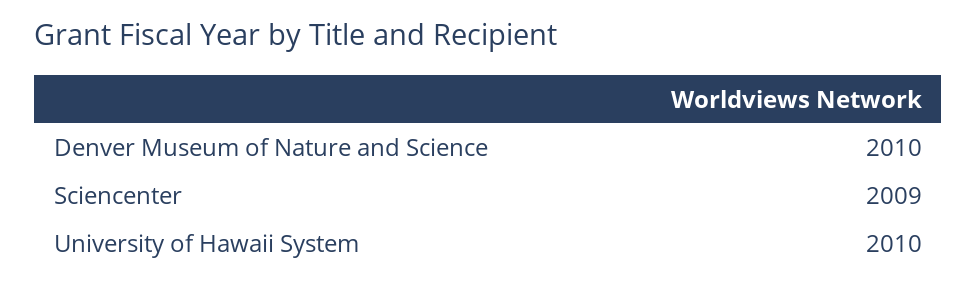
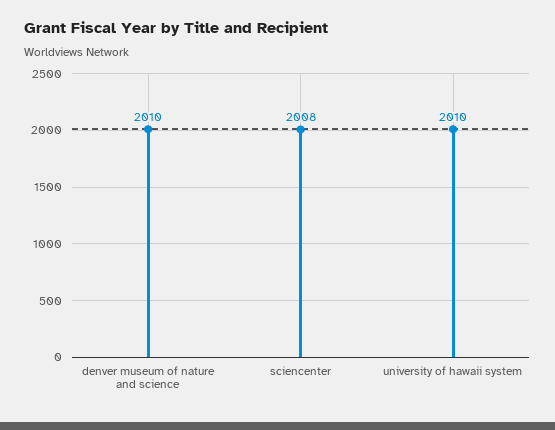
Sciencenter: 2009 -> 2008

